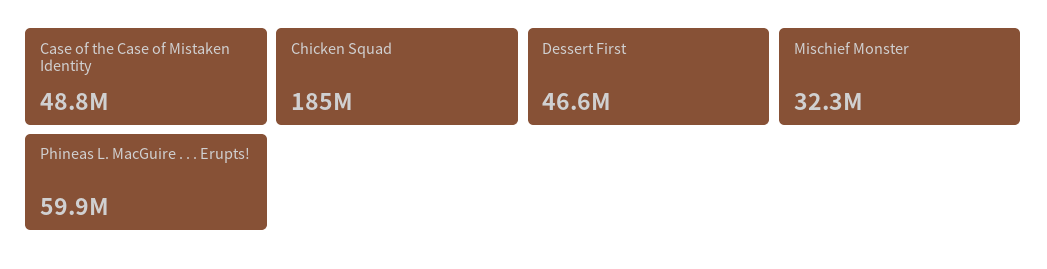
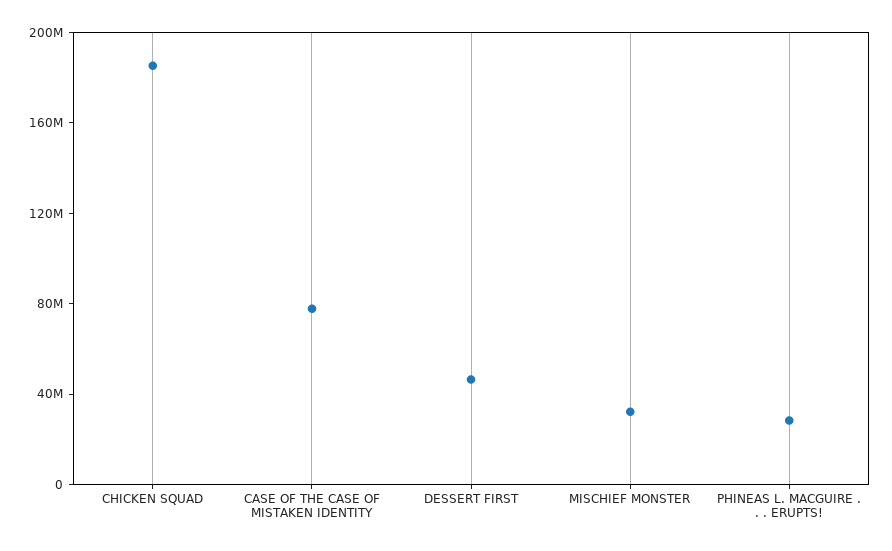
Case of the Case of Mistaken Identity: 48800000 -> 80000000
Phineas L. MacGuire . . . Erupts!: 59900000 -> 30000000

